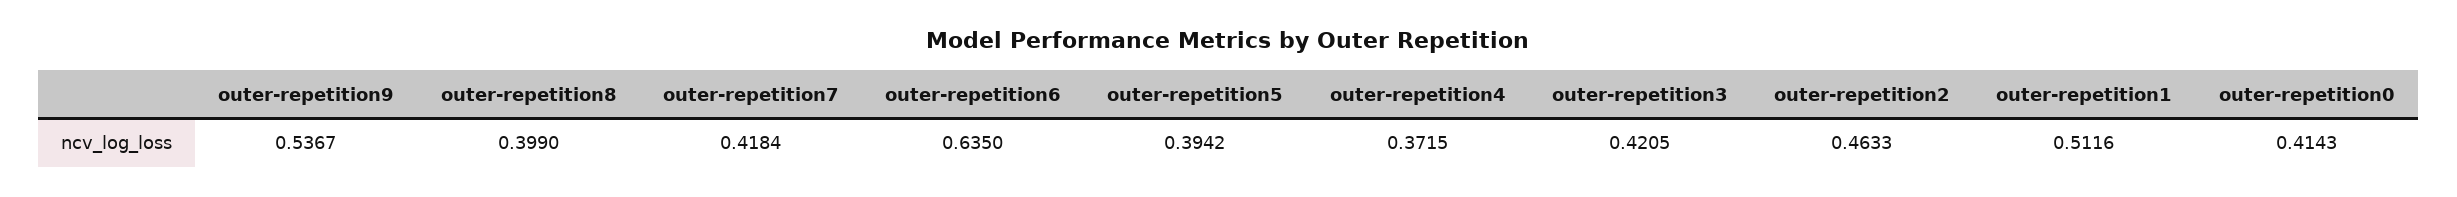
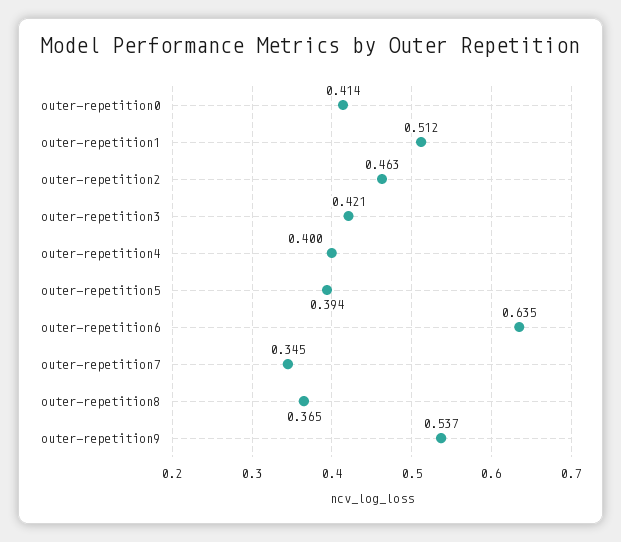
outer-repetition8: 0.399 -> 0.365
outer-repetition7: 0.4184 -> 0.345
outer-repetition4: 0.3715 -> 0.4

